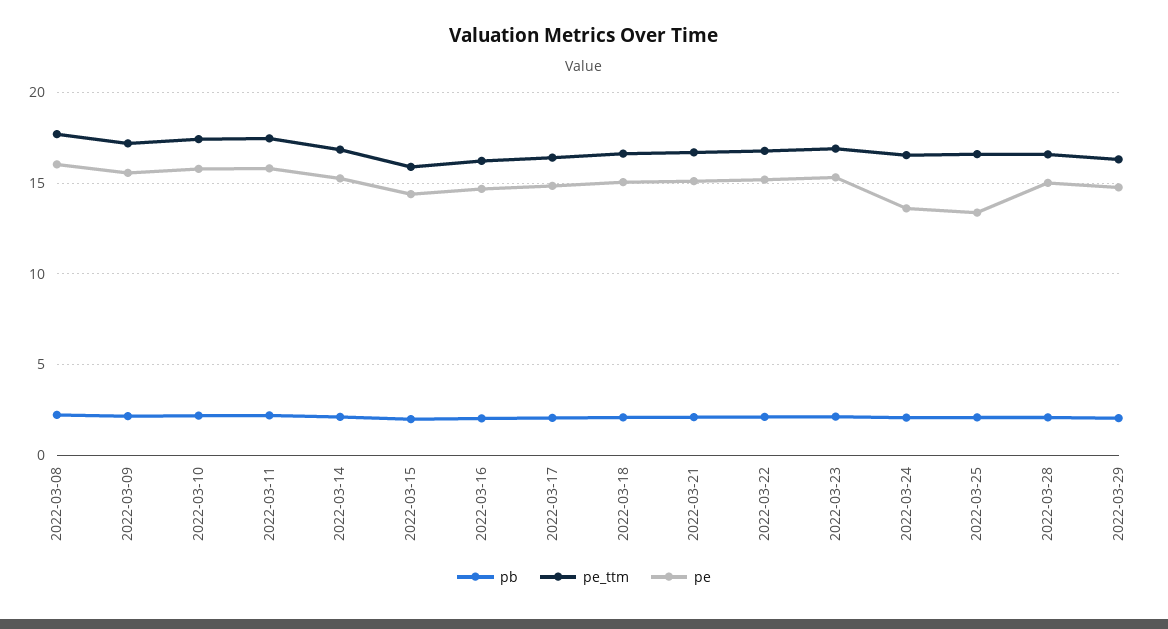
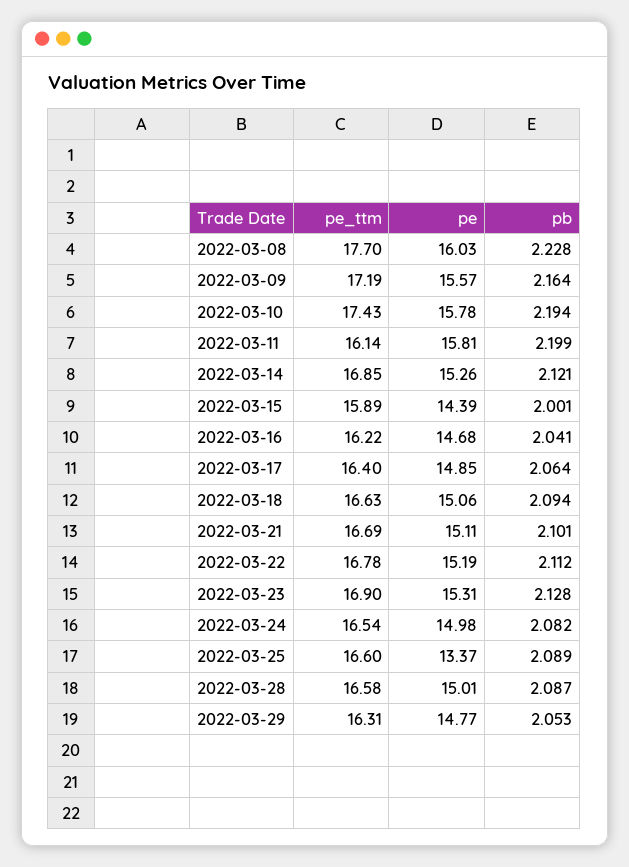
pe_ttm, 2022-03-11: 17.5 -> 16.14
pe, 2022-03-24: 13.5 -> 14.98

